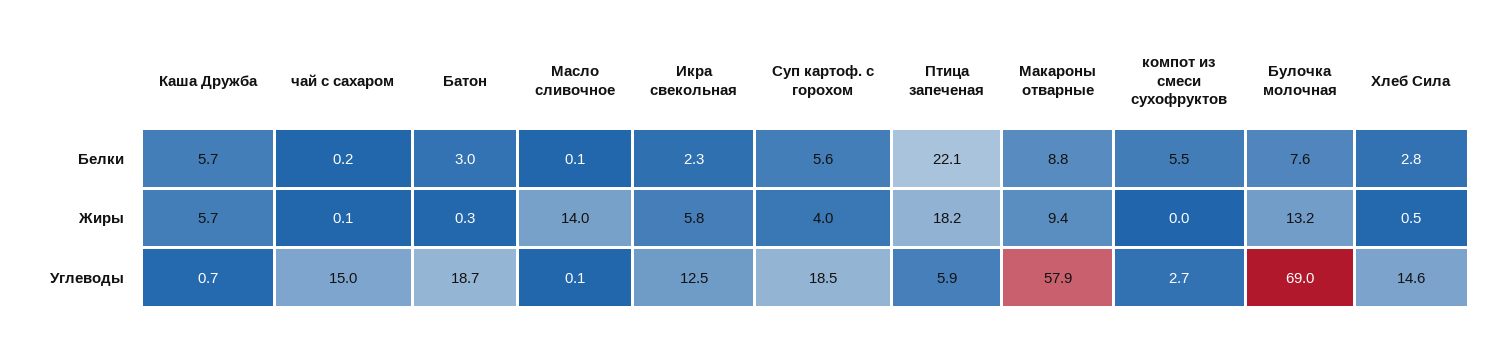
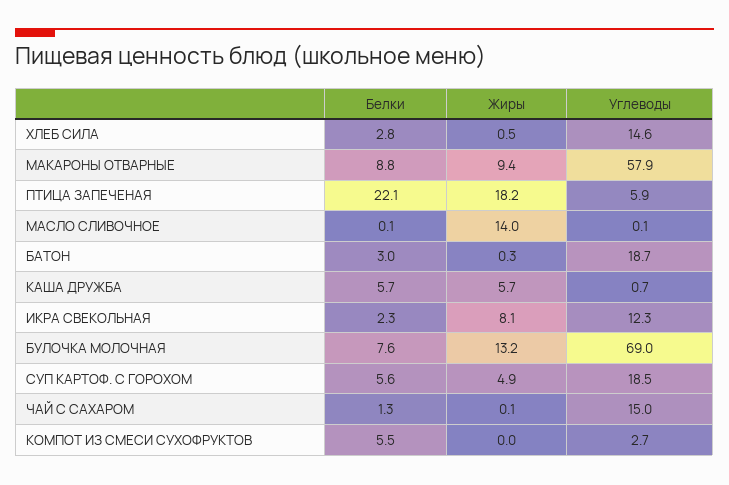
чай с сахаром, Белки: 0.2 -> 1.3
Икра свекольная, Жиры: 5.8 -> 8.1
Суп картоф. с горохом, Жиры: 4 -> 4.9
Икра свекольная, Углеводы: 12.5 -> 12.3

